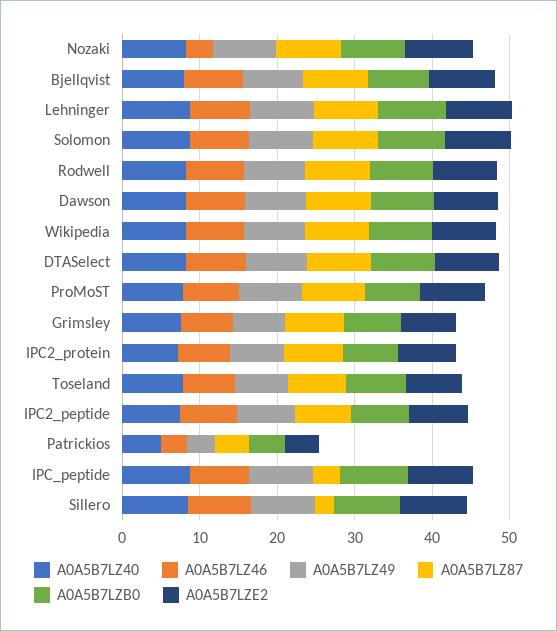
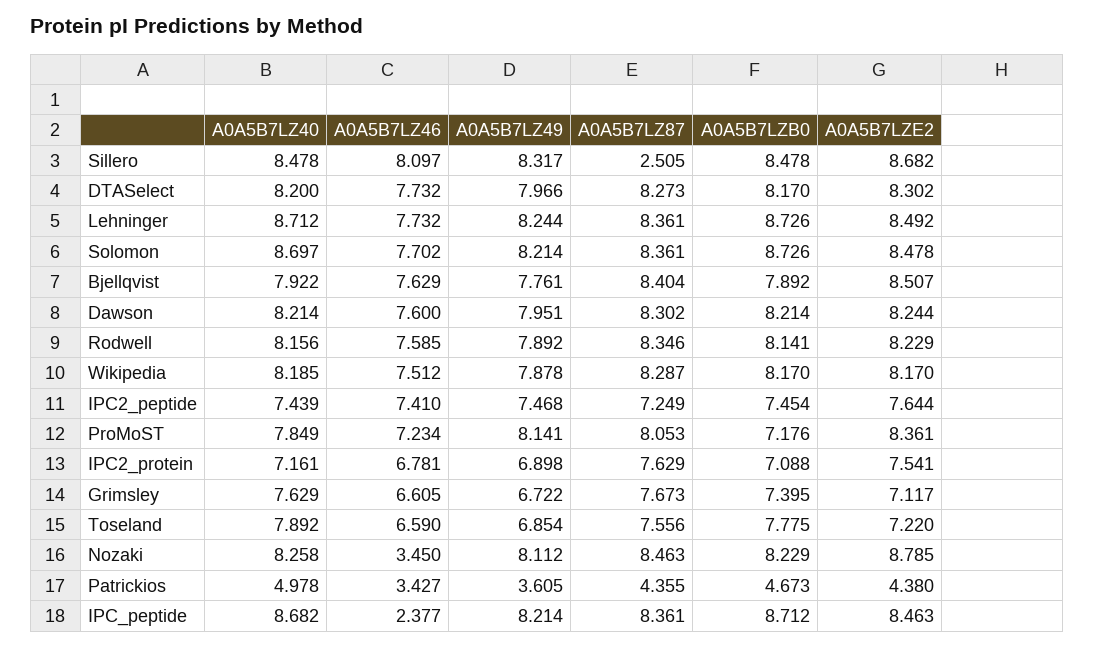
A0A5B7LZ46, IPC_peptide: 8 -> 2.377
A0A5B7LZ87, IPC_peptide: 4 -> 8.361

